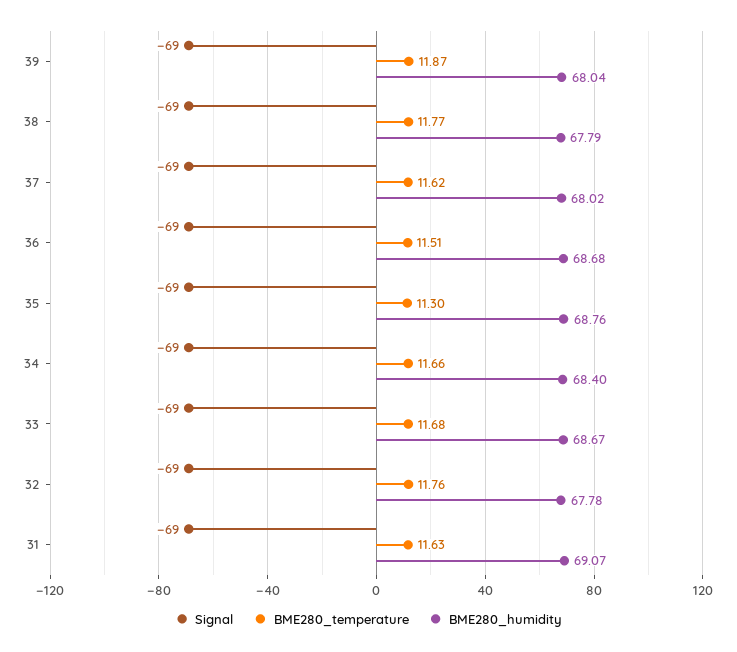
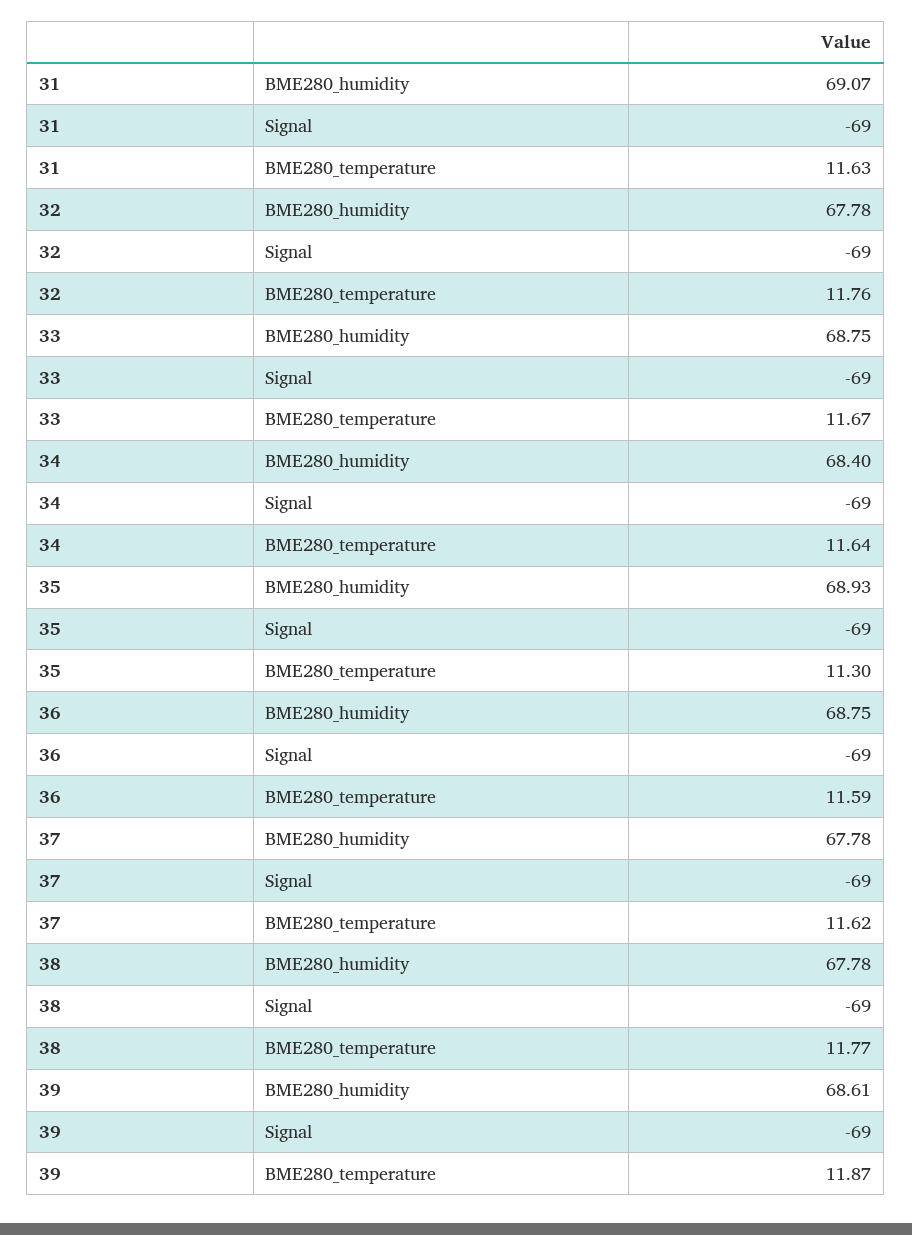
BME280_humidity, 39: 68.04 -> 68.61
BME280_humidity, 38: 67.79 -> 67.78
BME280_humidity, 37: 68.02 -> 67.78
BME280_temperature, 36: 11.51 -> 11.59
BME280_humidity, 36: 68.68 -> 68.75
BME280_humidity, 35: 68.76 -> 68.93
BME280_temperature, 34: 11.66 -> 11.64
BME280_temperature, 33: 11.68 -> 11.67
BME280_humidity, 33: 68.67 -> 68.75

